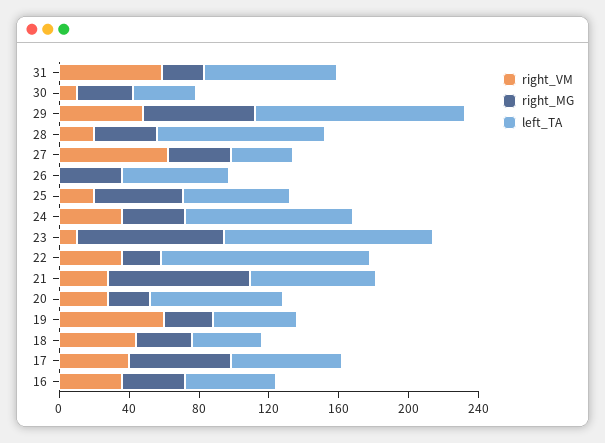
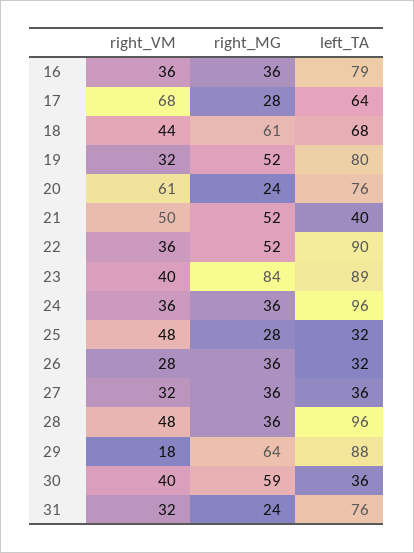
right_VM, 31: 60 -> 32
right_VM, 30: 10 -> 40
right_MG, 30: 30 -> 59
right_VM, 29: 50 -> 18
left_TA, 29: 120 -> 88
right_VM, 28: 20 -> 48
right_VM, 27: 60 -> 32
right_VM, 26: 0 -> 28
left_TA, 26: 60 -> 32
right_VM, 25: 20 -> 48
right_MG, 25: 50 -> 28
left_TA, 25: 60 -> 32
right_VM, 23: 10 -> 40
left_TA, 23: 120 -> 89
right_MG, 22: 20 -> 52
left_TA, 22: 120 -> 90
right_VM, 21: 30 -> 50
right_MG, 21: 80 -> 52
left_TA, 21: 70 -> 40
right_VM, 20: 30 -> 61
right_VM, 19: 60 -> 32
right_MG, 19: 30 -> 52
left_TA, 19: 50 -> 80
right_MG, 18: 30 -> 61
left_TA, 18: 40 -> 68
right_VM, 17: 40 -> 68
right_MG, 17: 60 -> 28
left_TA, 16: 50 -> 79

